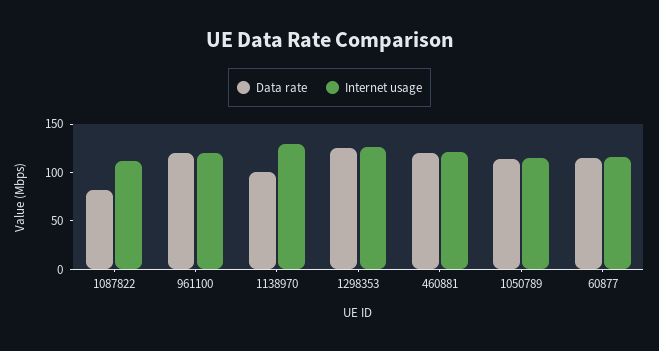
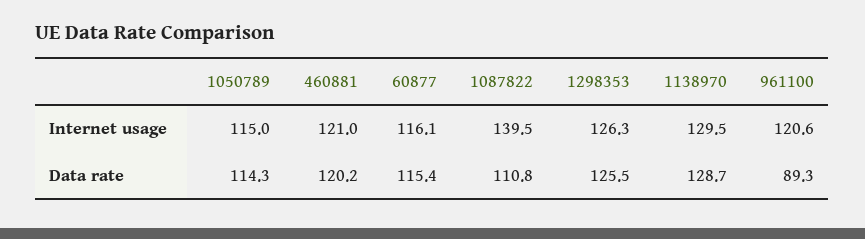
Data rate, 1087822: 80 -> 110.8
Internet usage, 1087822: 110 -> 139.5
Data rate, 961100: 120 -> 89.3
Data rate, 1138970: 100 -> 128.7

